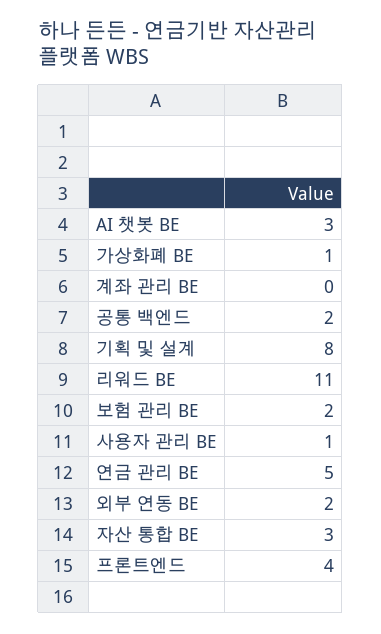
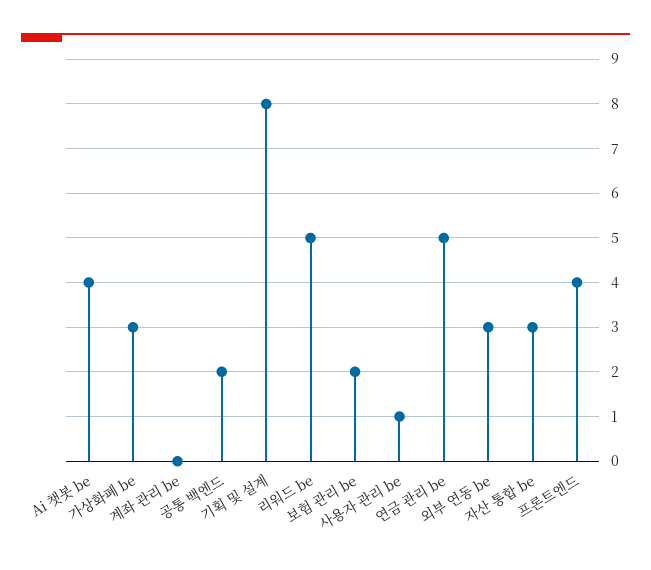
AI 챗봇 BE: 3 -> 4
가상화폐 BE: 1 -> 3
리워드 BE: 11 -> 5
외부 연동 BE: 2 -> 3

